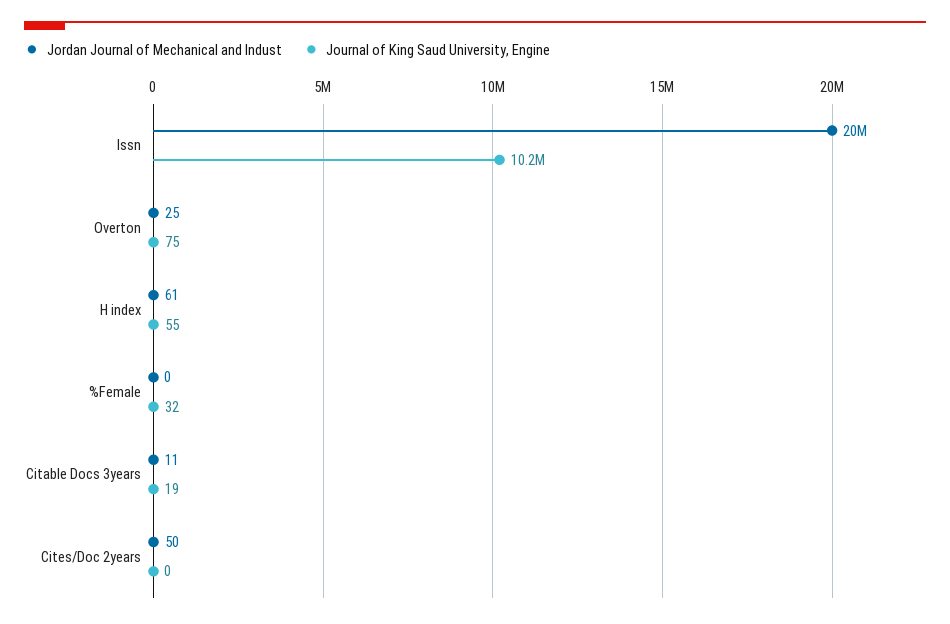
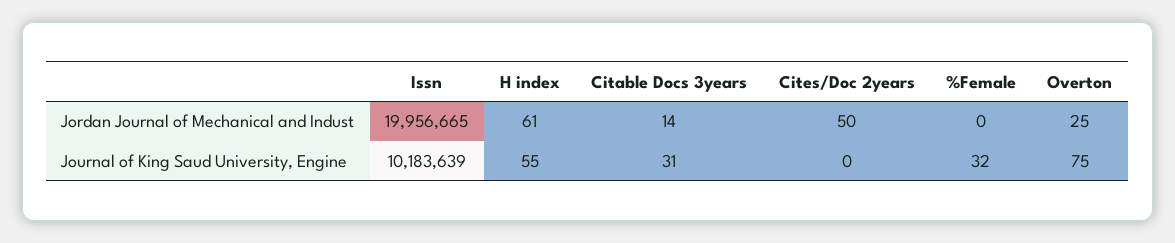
Jordan Journal of Mechanical and Indust, Citable Docs 3years: 11 -> 14
Journal of King Saud University, Engine, Citable Docs 3years: 19 -> 31

